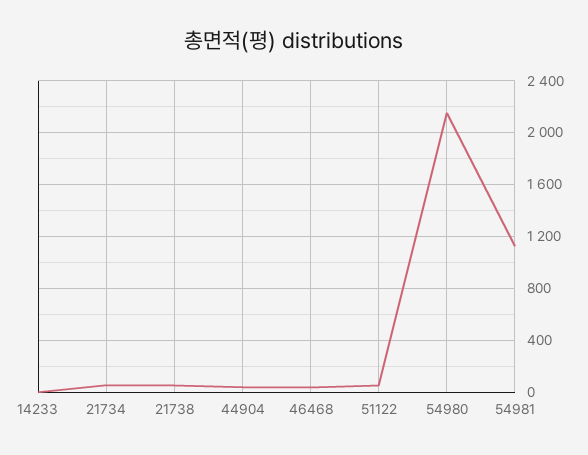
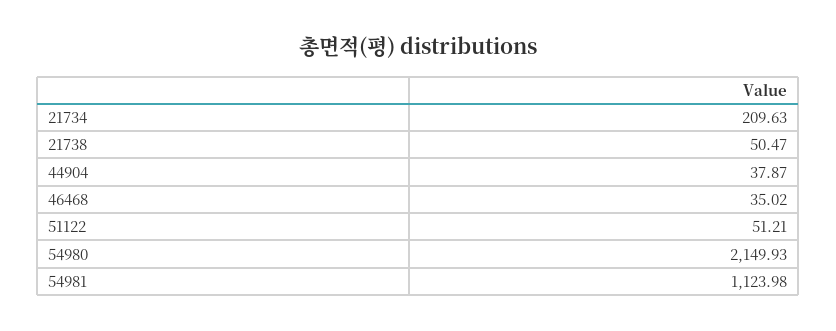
14233: 0 -> none
21734: 50 -> 209.63

